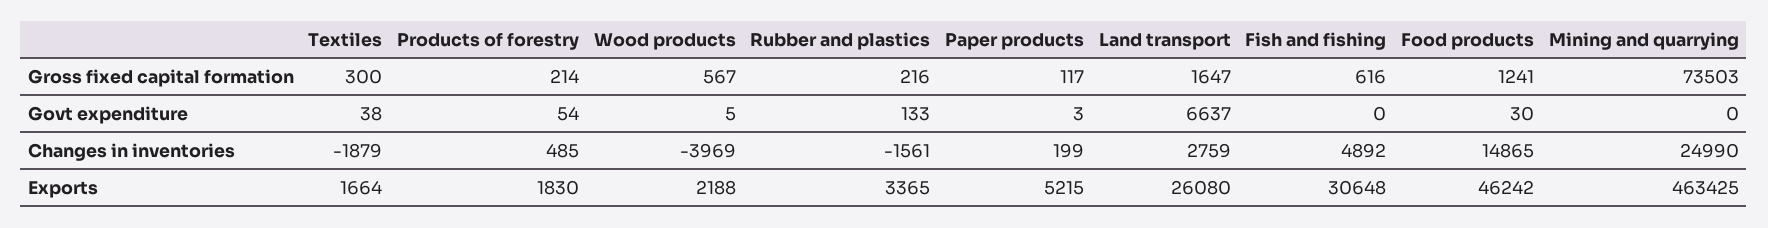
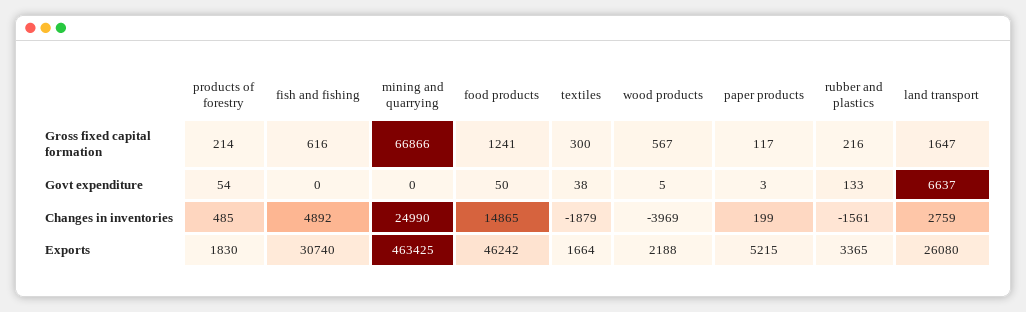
Mining and quarrying, Gross fixed capital formation: 73503 -> 66866
Food products, Govt expenditure: 30 -> 50
Fish and fishing, Exports: 30648 -> 30740

